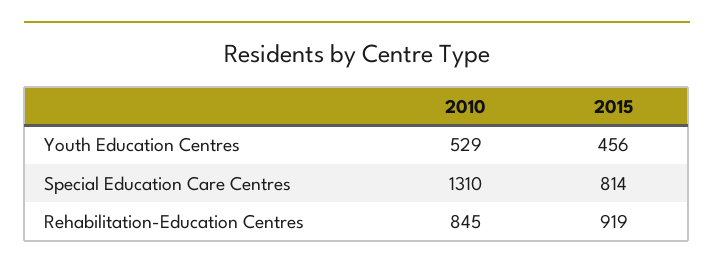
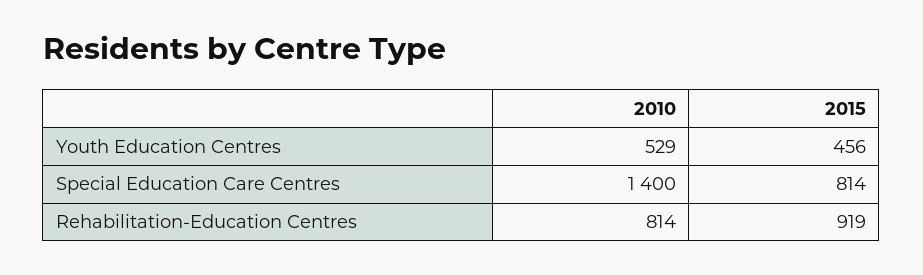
2010, Special Education Care Centres: 1310 -> 1400
2010, Rehabilitation-Education Centres: 845 -> 814

